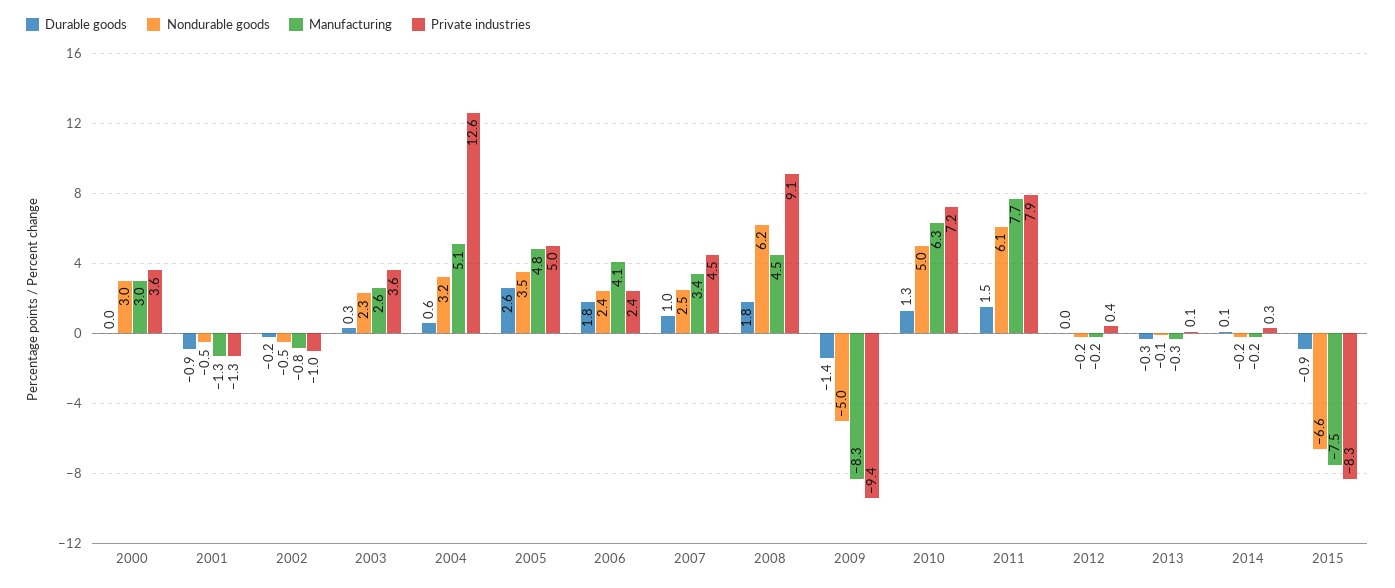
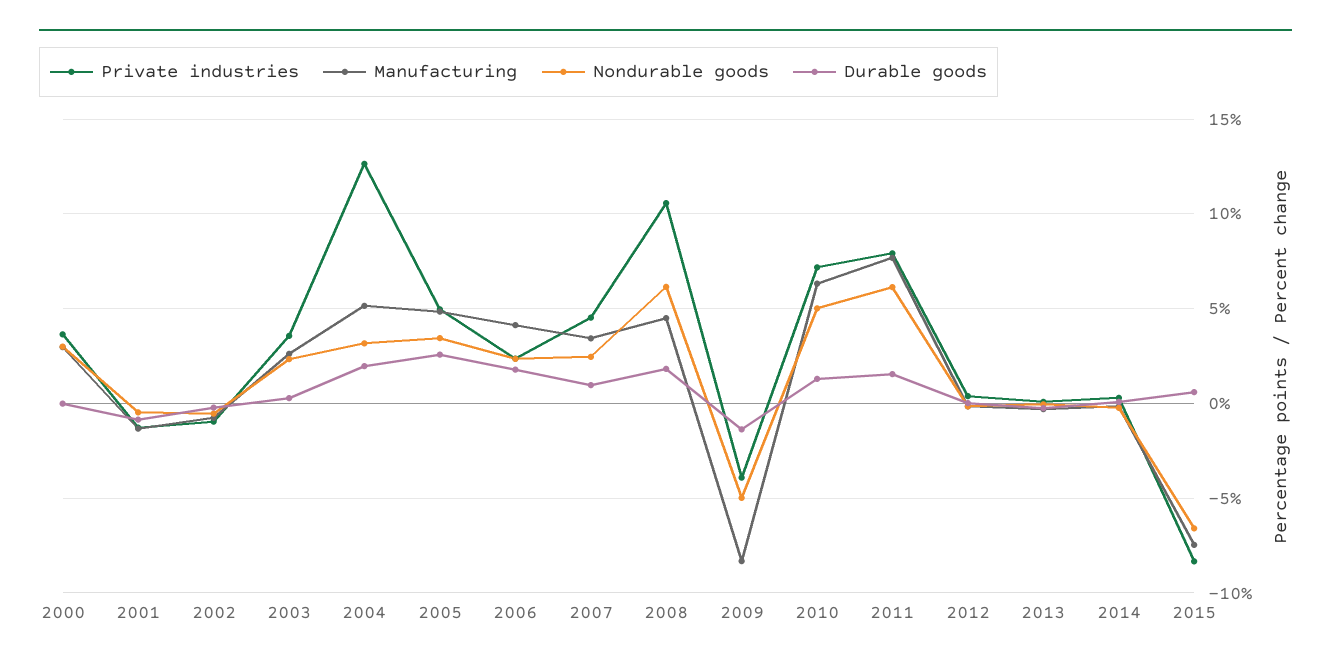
Durable goods, 2004: 0.6 -> 2
Private industries, 2008: 9.1 -> 10.5
Private industries, 2009: -9.4 -> -4
Durable goods, 2015: -0.9 -> 0.5

